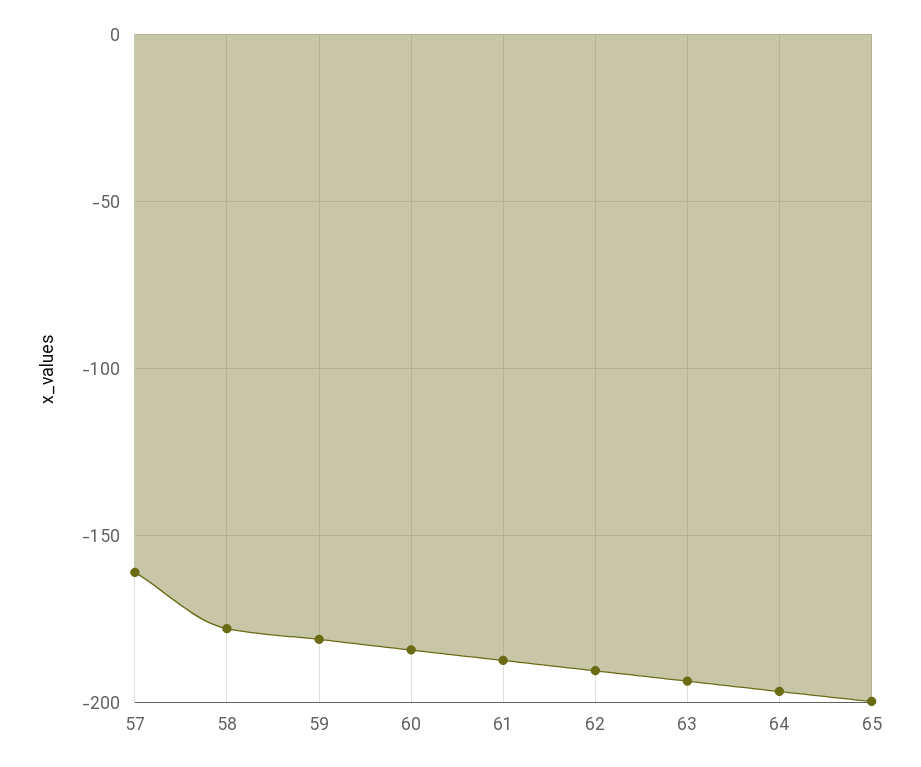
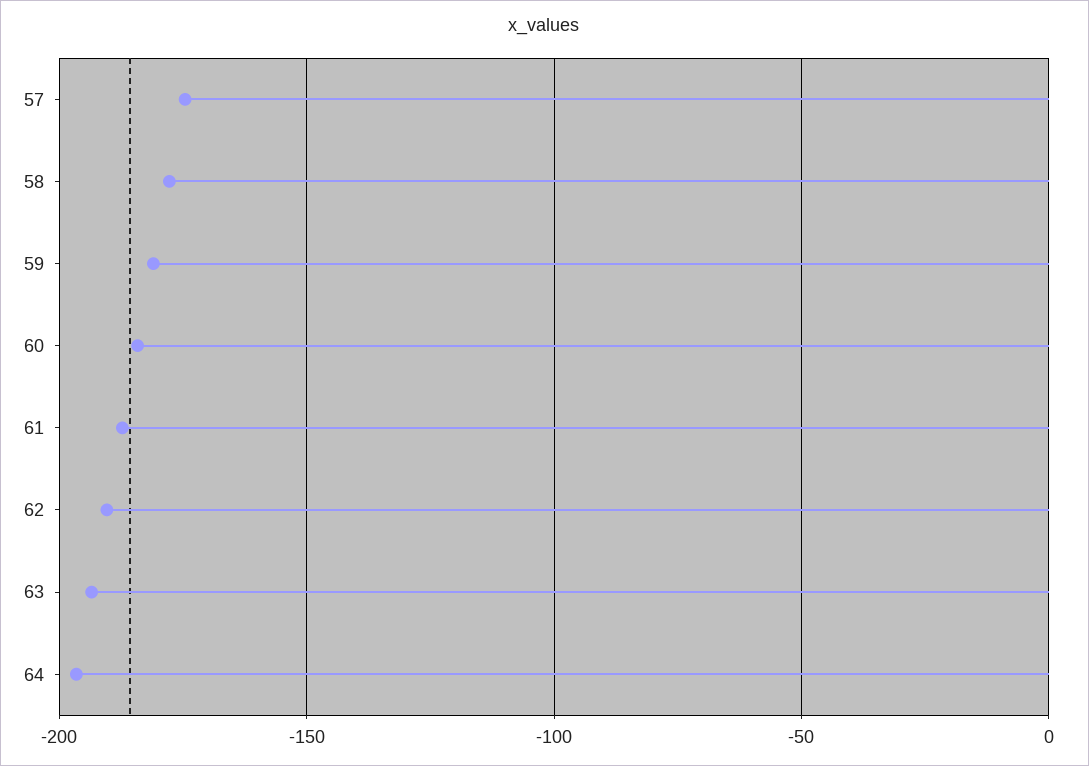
57: -160 -> -175
65: -200 -> none

